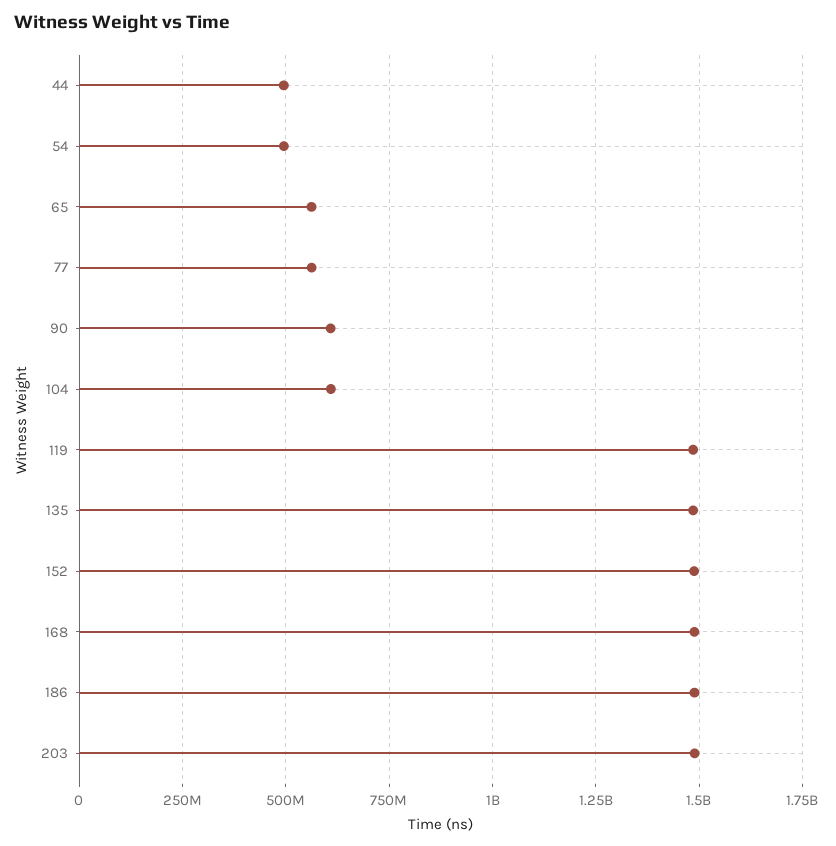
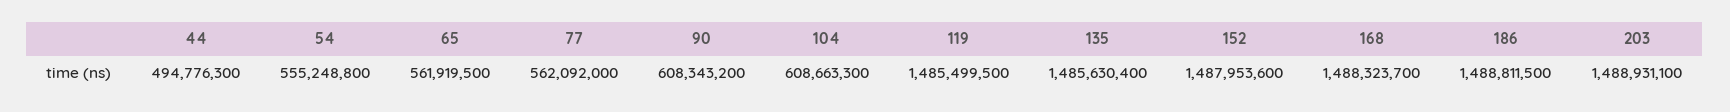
54: 500000000 -> 555248800

